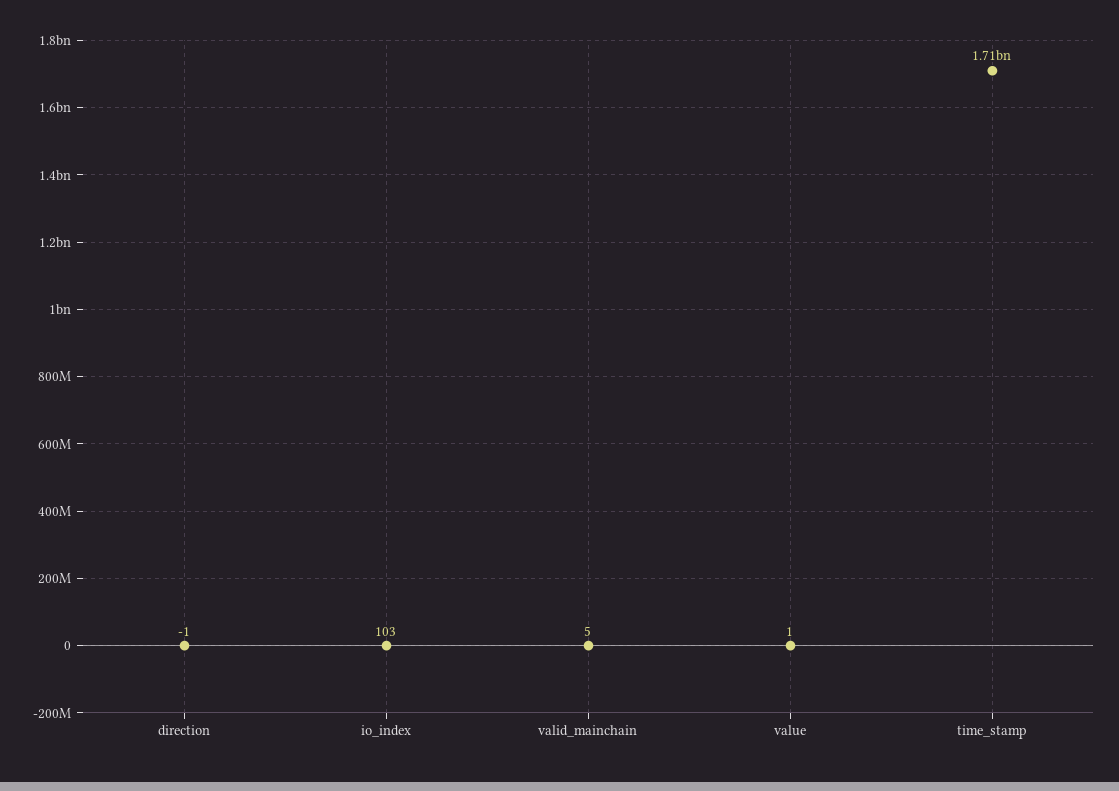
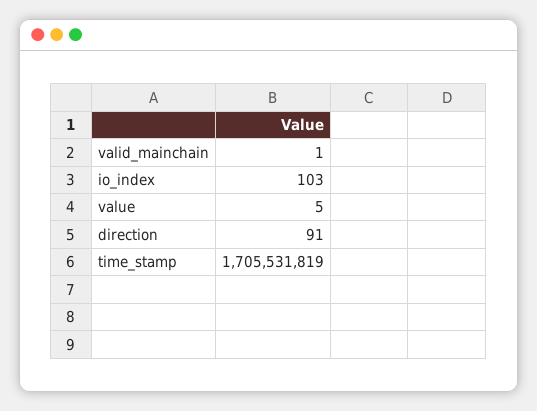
direction: -1 -> 91
valid_mainchain: 5 -> 1
value: 1 -> 5

